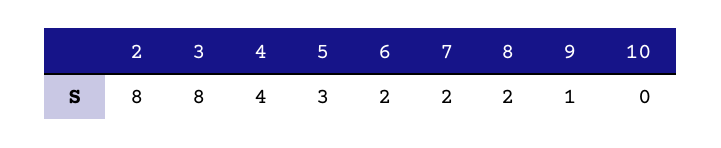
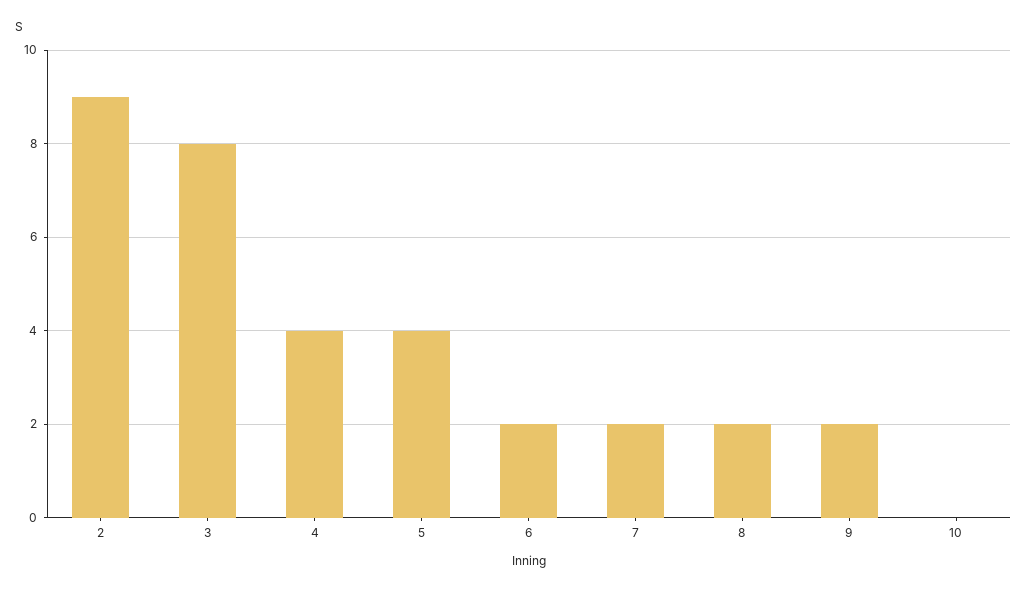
2: 8 -> 9
5: 3 -> 4
9: 1 -> 2

